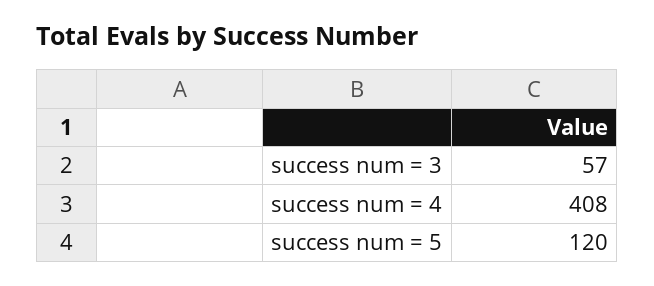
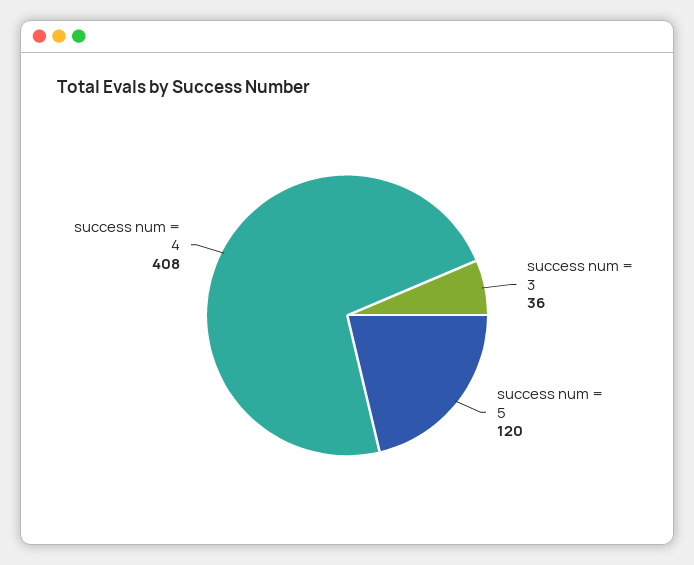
success num = 3: 57 -> 36

